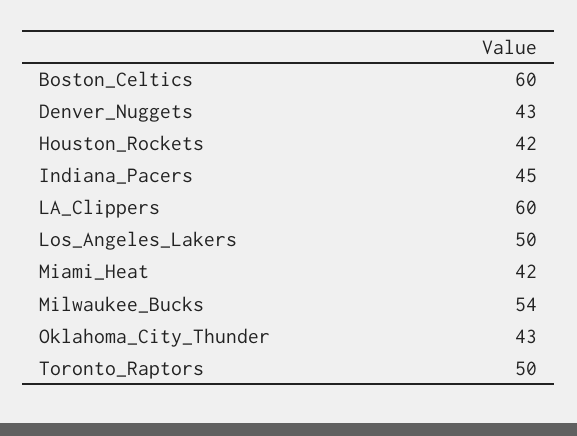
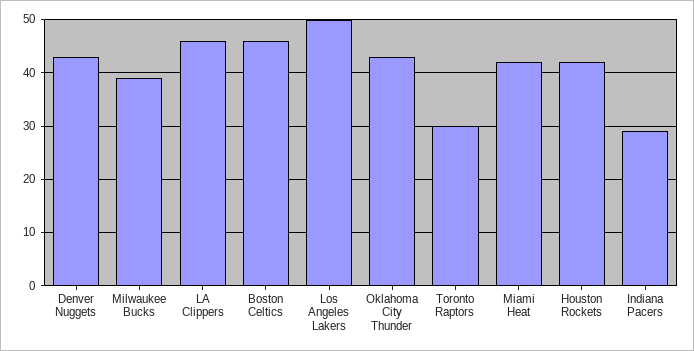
Boston_Celtics: 60 -> 45
Indiana_Pacers: 45 -> 30
LA_Clippers: 60 -> 45
Milwaukee_Bucks: 54 -> 40
Toronto_Raptors: 50 -> 30

